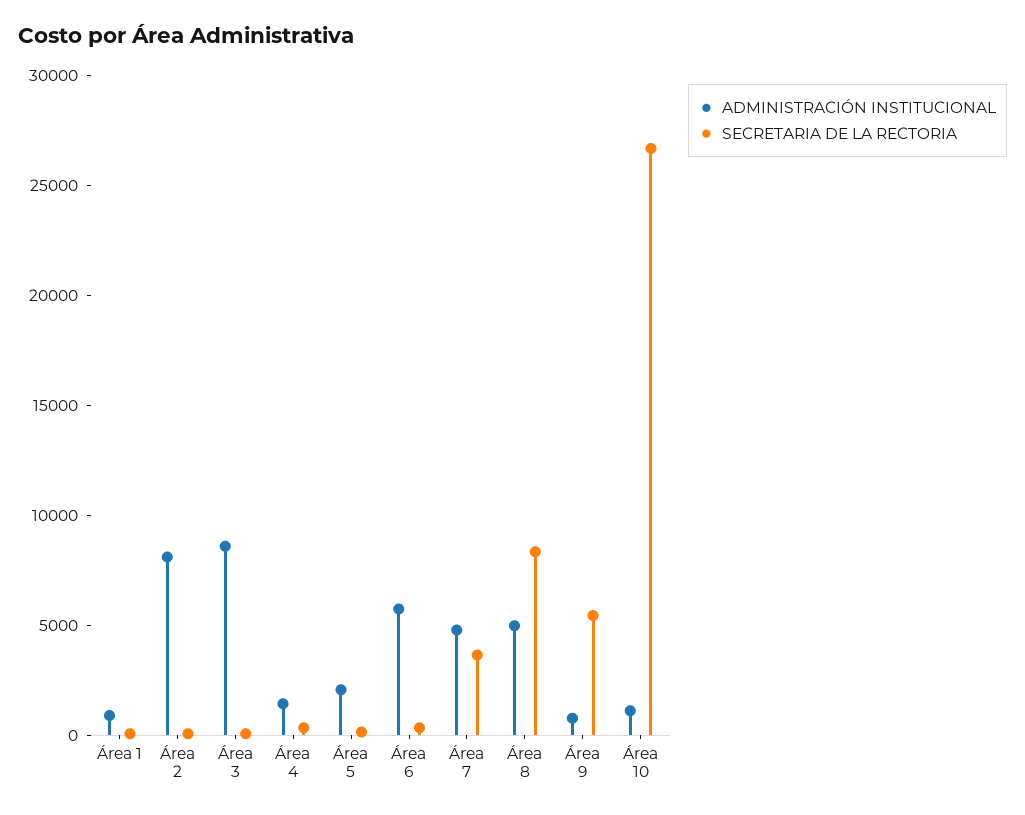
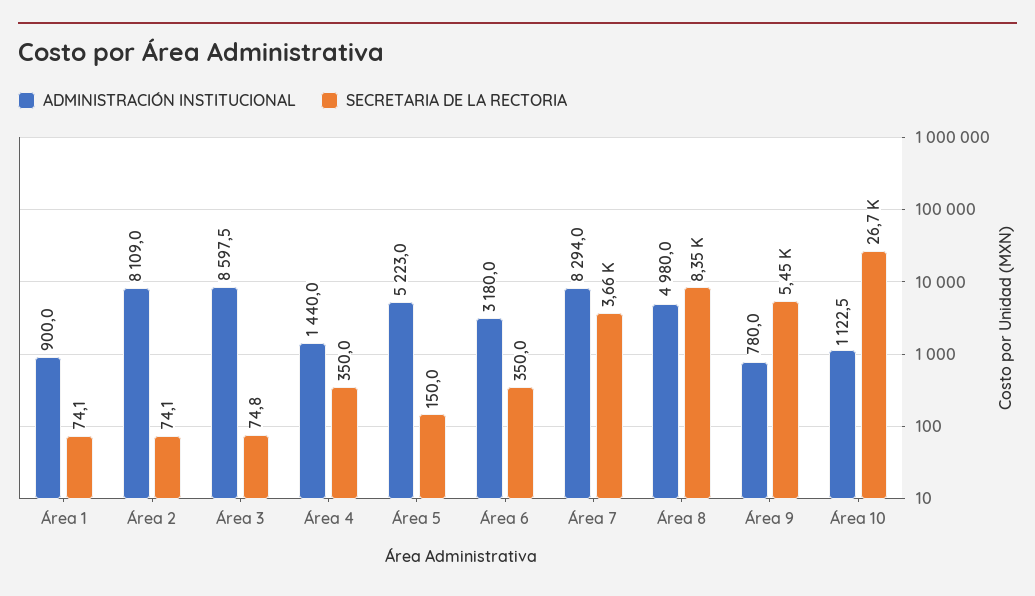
ADMINISTRACIÓN INSTITUCIONAL, Área 5: 2000 -> 5223
ADMINISTRACIÓN INSTITUCIONAL, Área 6: 6000 -> 3180
ADMINISTRACIÓN INSTITUCIONAL, Área 7: 5000 -> 8294

